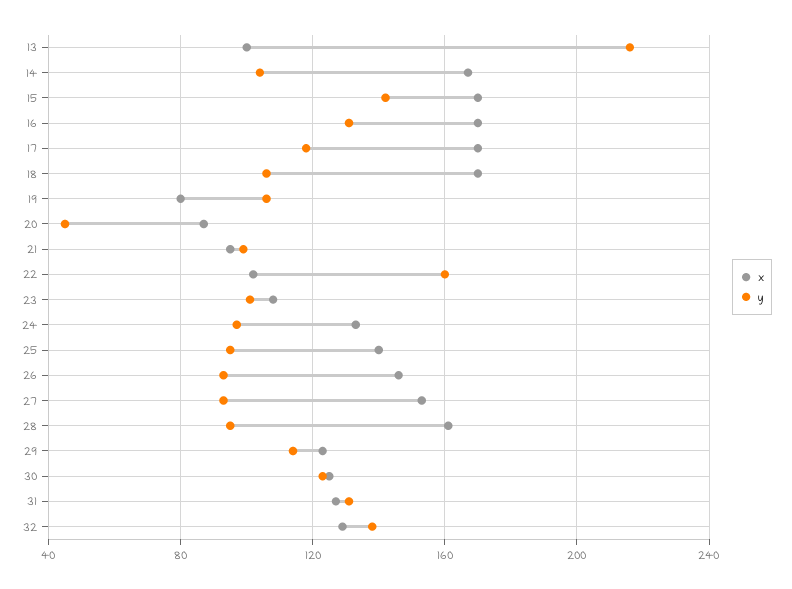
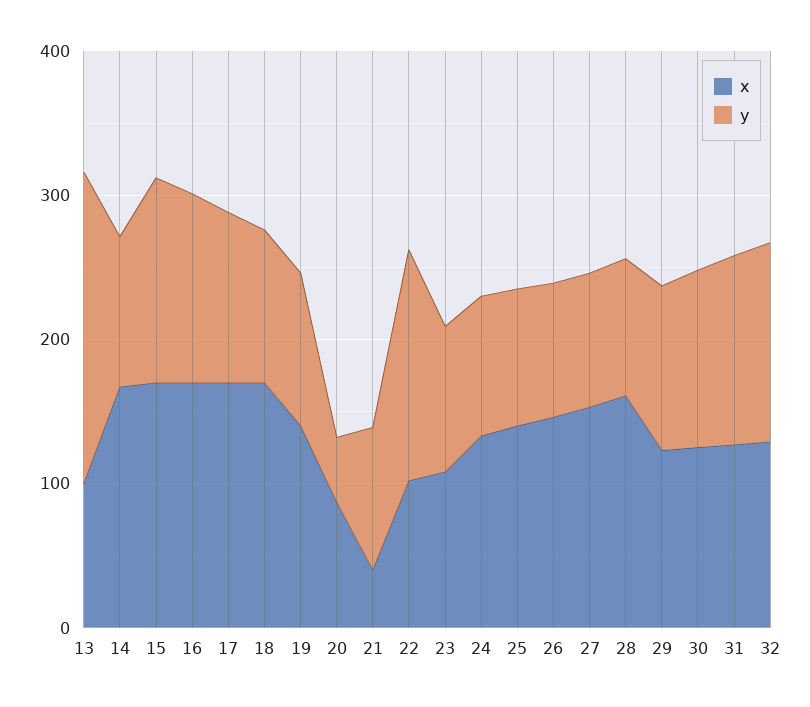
x, 19: 80 -> 140
x, 21: 95 -> 40

